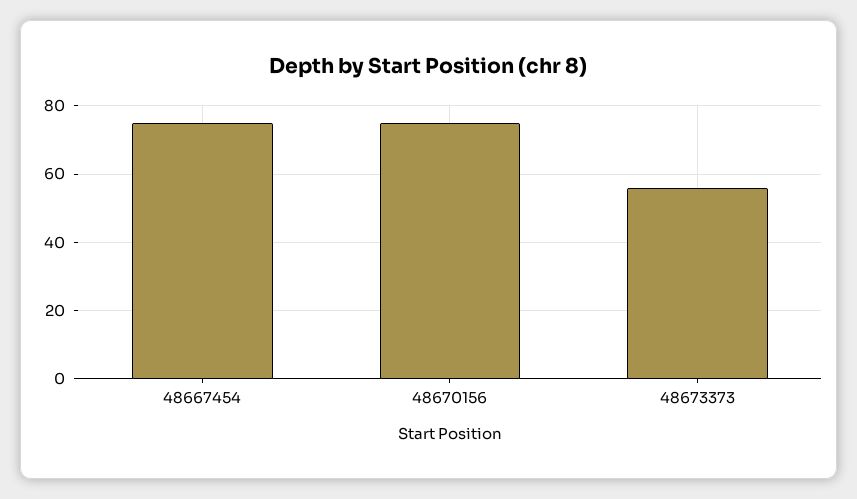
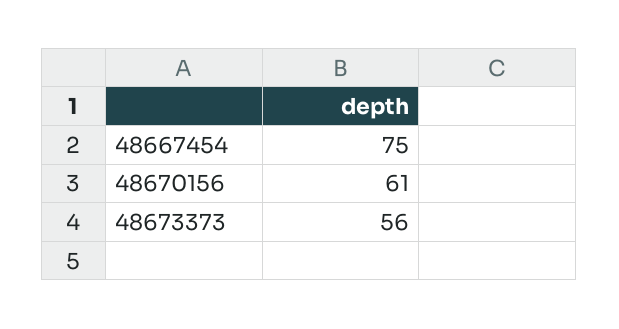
48670156: 75 -> 61

